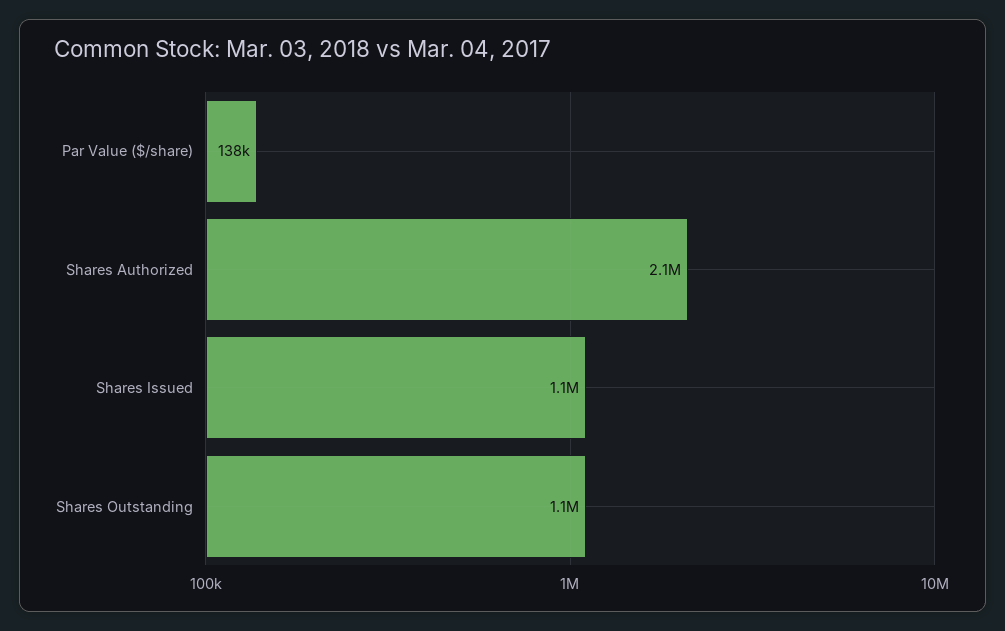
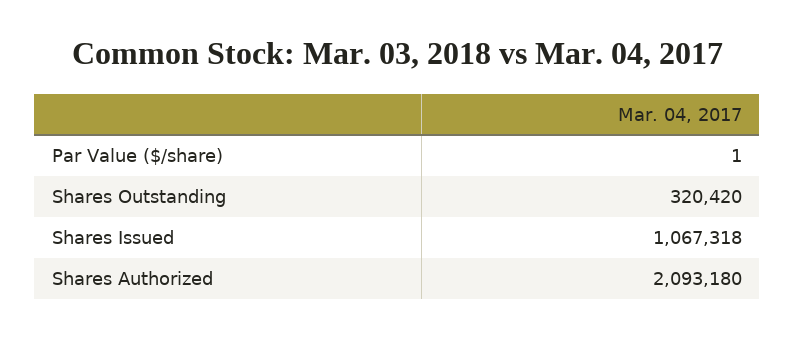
Par Value ($/share): 138000 -> 1
Shares Outstanding: 1100000 -> 320420

